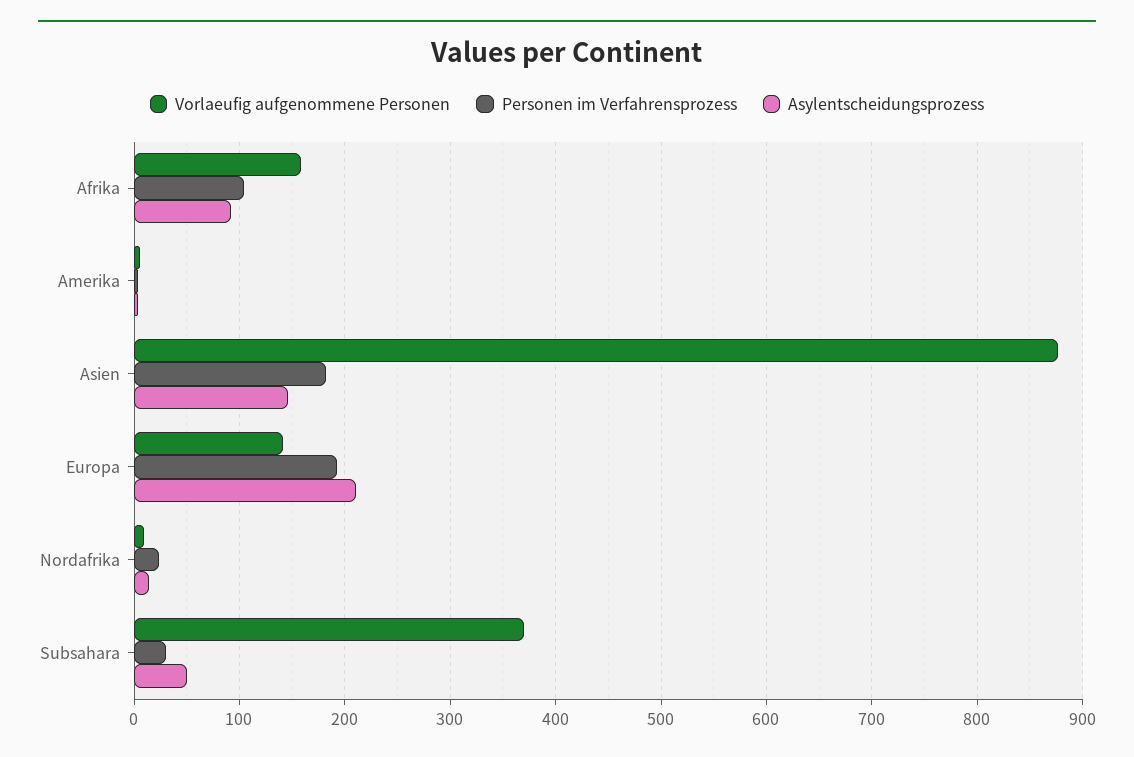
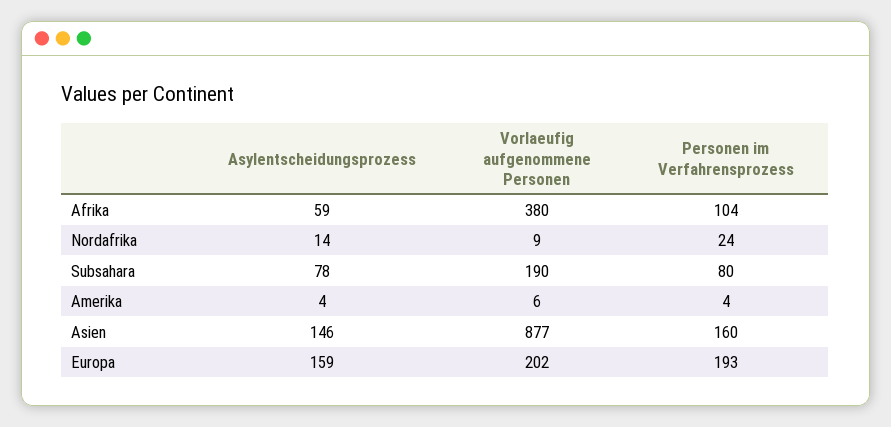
Vorlaeufig aufgenommene Personen, Afrika: 160 -> 380
Asylentscheidungsprozess, Afrika: 90 -> 59
Personen im Verfahrensprozess, Asien: 180 -> 160
Vorlaeufig aufgenommene Personen, Europa: 140 -> 202
Asylentscheidungsprozess, Europa: 210 -> 159
Vorlaeufig aufgenommene Personen, Subsahara: 370 -> 190
Personen im Verfahrensprozess, Subsahara: 30 -> 80
Asylentscheidungsprozess, Subsahara: 50 -> 78

